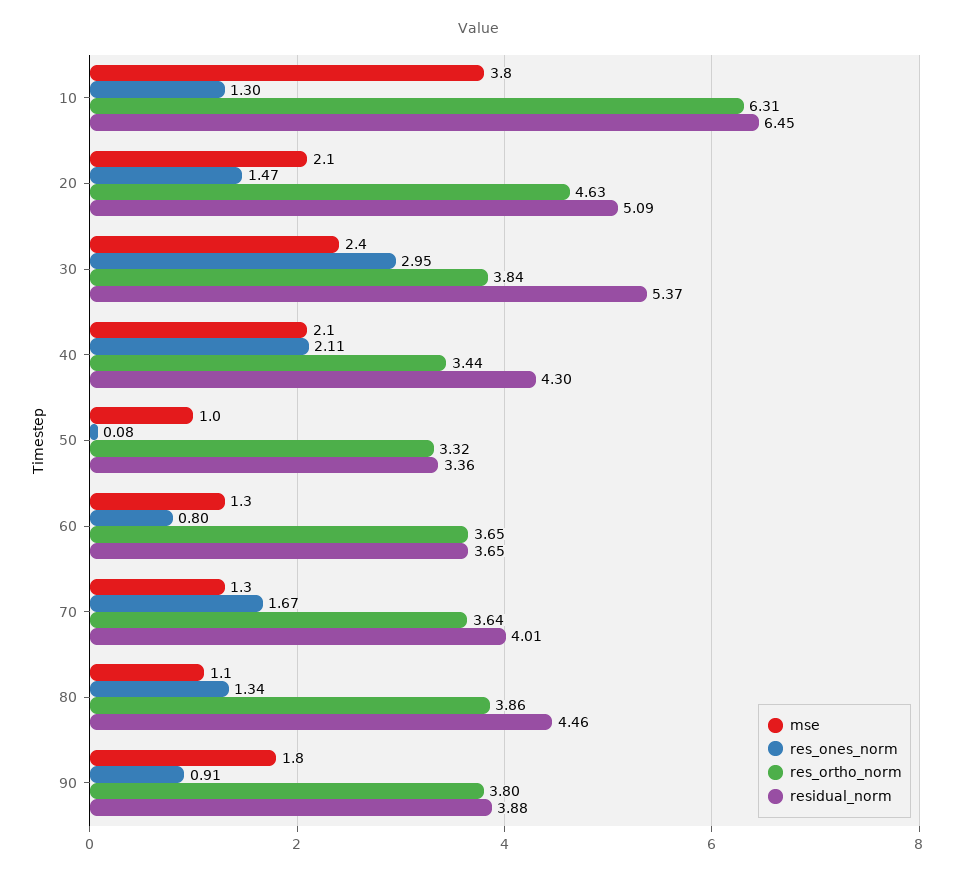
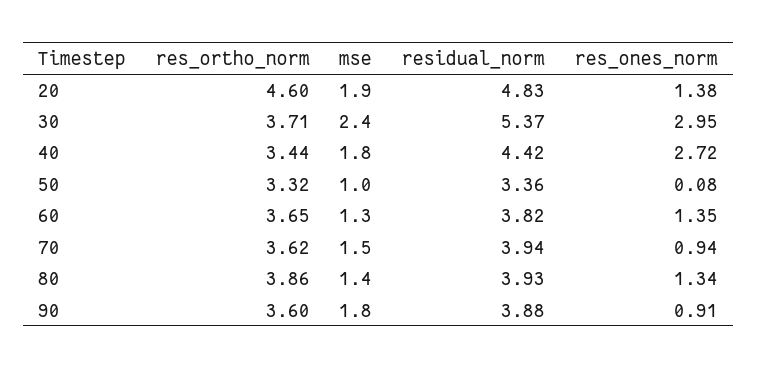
mse, 10: 3.8 -> none
res_ones_norm, 10: 1.3 -> none
res_ortho_norm, 10: 6.31 -> none
residual_norm, 10: 6.45 -> none
mse, 20: 2.1 -> 1.9
res_ones_norm, 20: 1.47 -> 1.38
res_ortho_norm, 20: 4.63 -> 4.6
residual_norm, 20: 5.09 -> 4.83
res_ortho_norm, 30: 3.84 -> 3.71
mse, 40: 2.1 -> 1.8
res_ones_norm, 40: 2.11 -> 2.72
residual_norm, 40: 4.3 -> 4.42
res_ones_norm, 60: 0.8 -> 1.35
residual_norm, 60: 3.65 -> 3.82
mse, 70: 1.3 -> 1.5
res_ones_norm, 70: 1.67 -> 0.94
res_ortho_norm, 70: 3.64 -> 3.62
residual_norm, 70: 4.01 -> 3.94
mse, 80: 1.1 -> 1.4
residual_norm, 80: 4.46 -> 3.93
res_ortho_norm, 90: 3.8 -> 3.6

